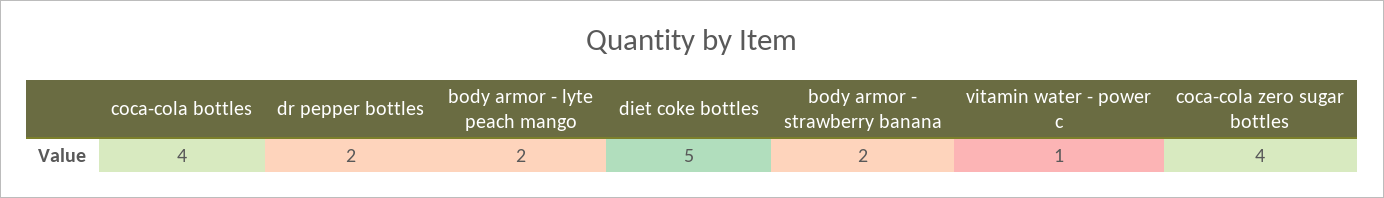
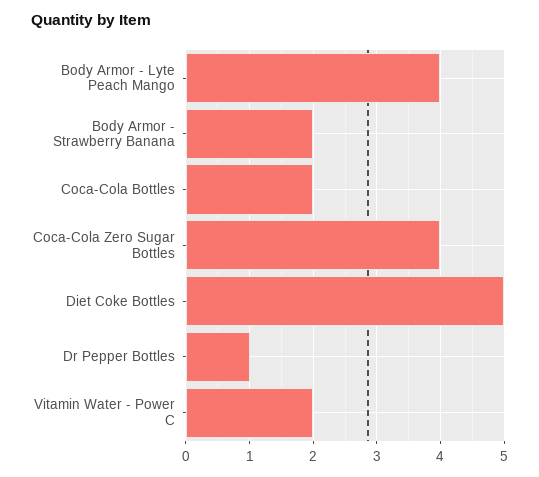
coca-cola bottles: 4 -> 2
dr pepper bottles: 2 -> 1
body armor - lyte peach mango: 2 -> 4
vitamin water - power c: 1 -> 2

